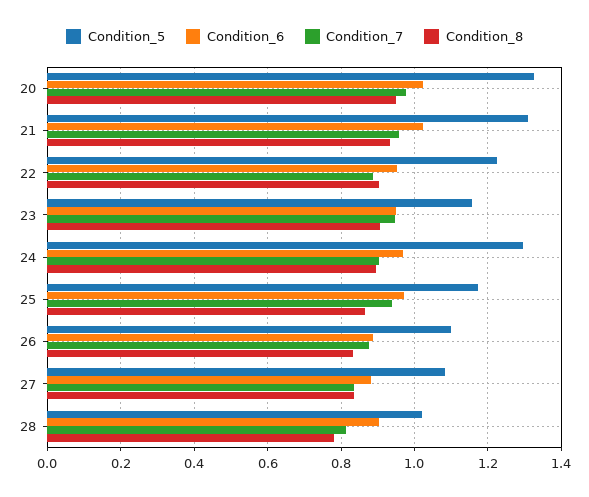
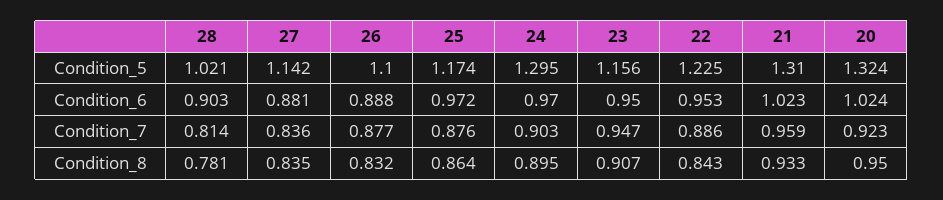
Condition_7, 20: 0.98 -> 0.923
Condition_8, 22: 0.9 -> 0.843
Condition_7, 25: 0.94 -> 0.876
Condition_5, 27: 1.08 -> 1.142

